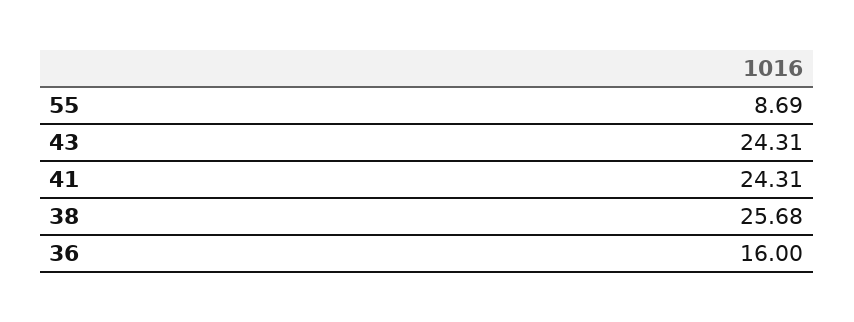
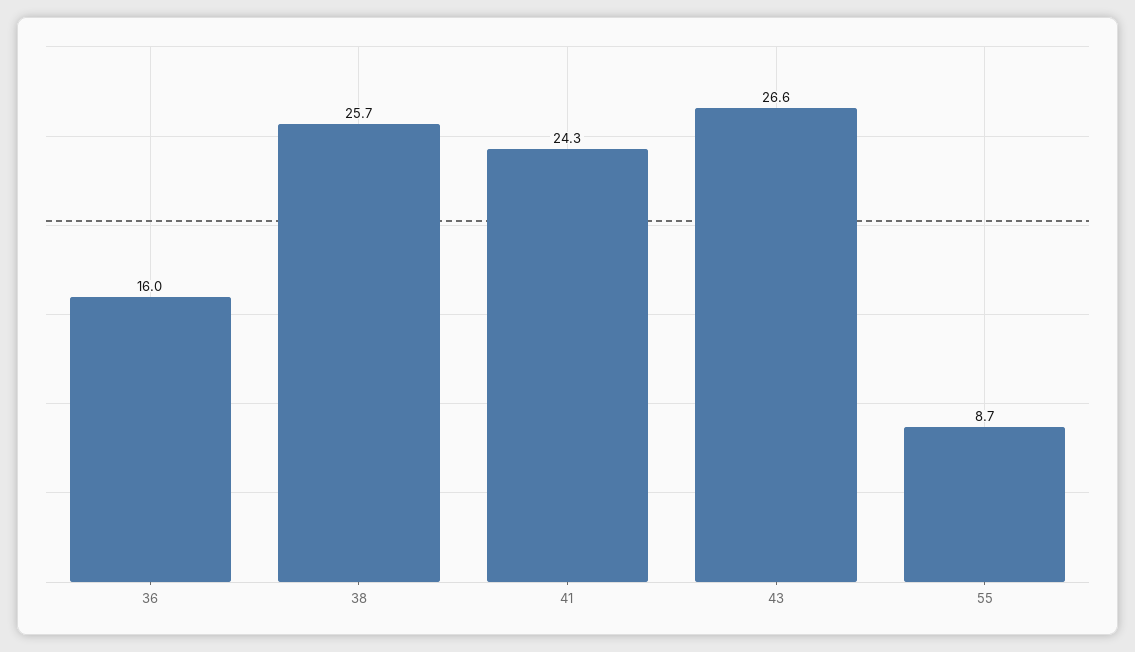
43: 24.31 -> 26.6

